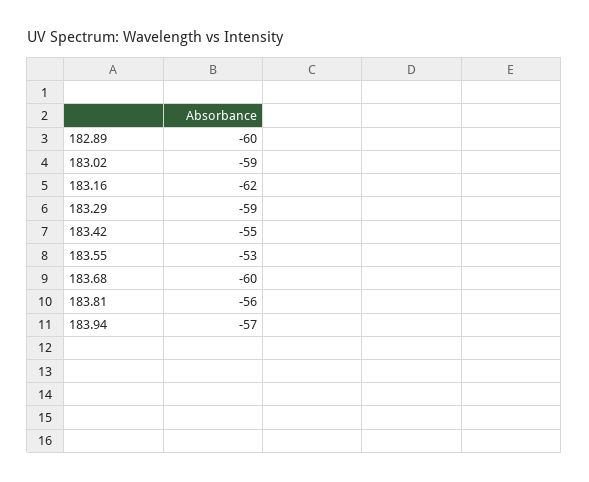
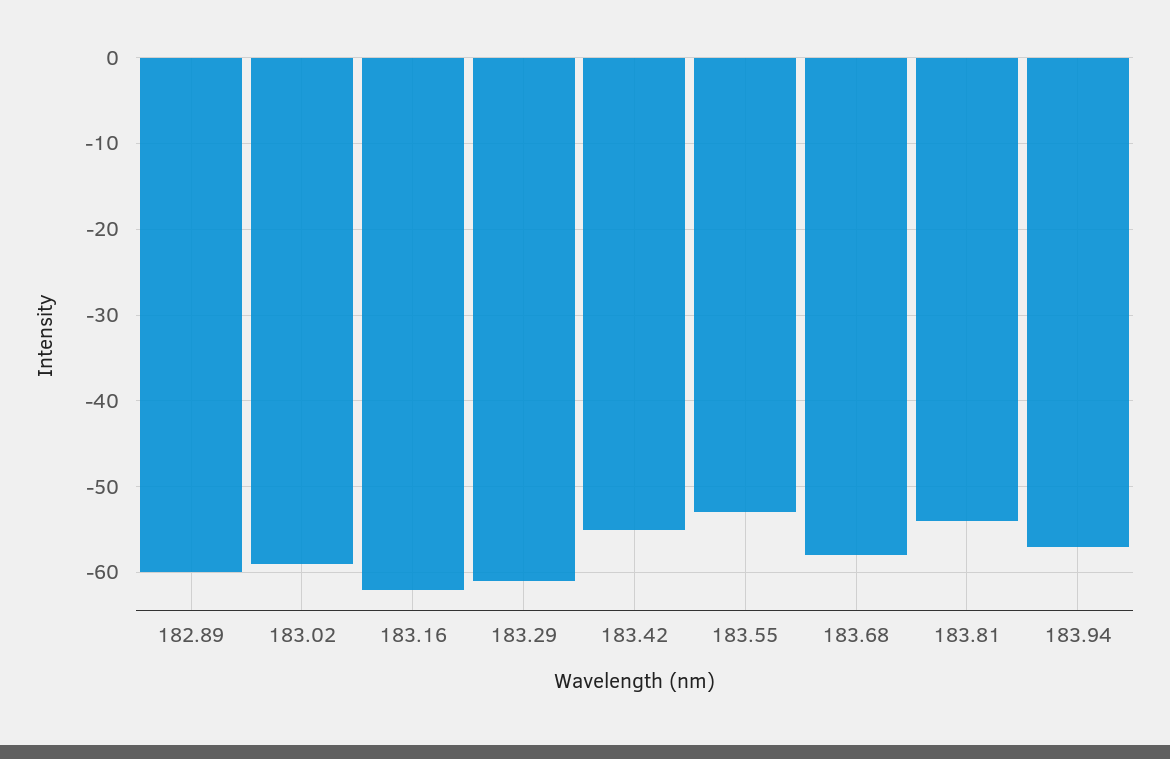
183.29: -59 -> -61
183.68: -60 -> -58
183.81: -56 -> -54

